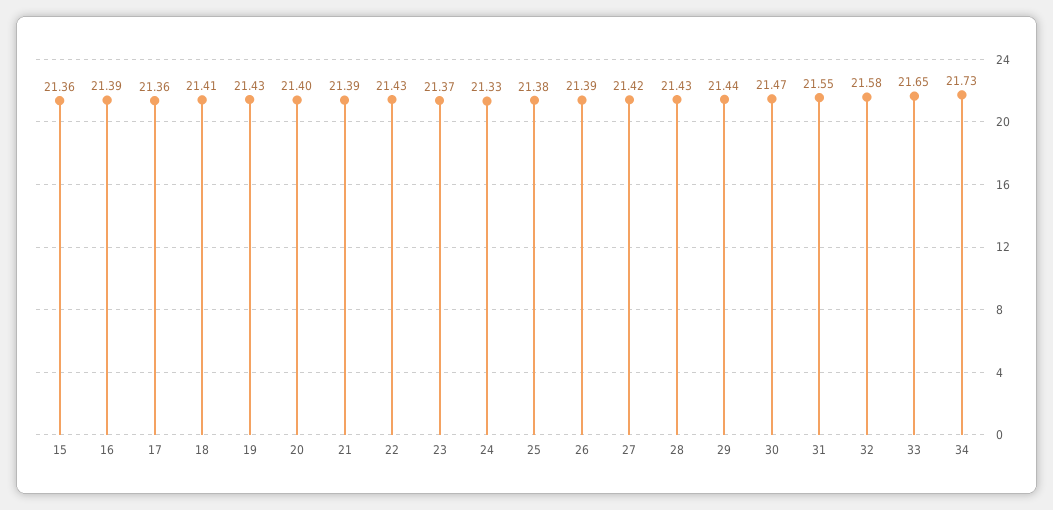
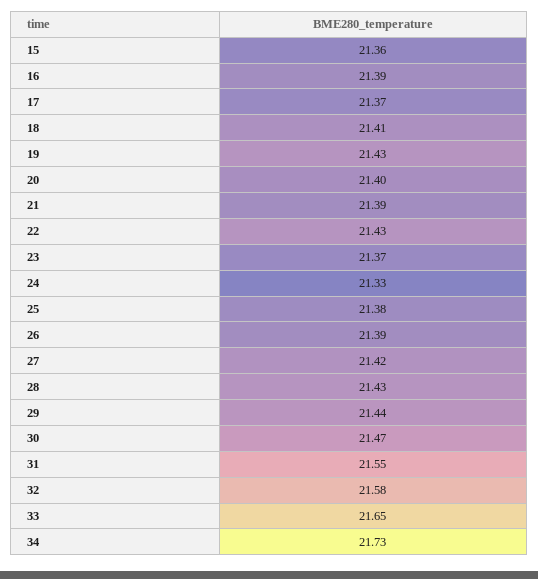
17: 21.36 -> 21.37

